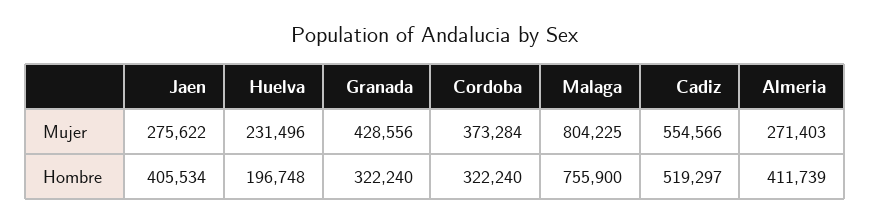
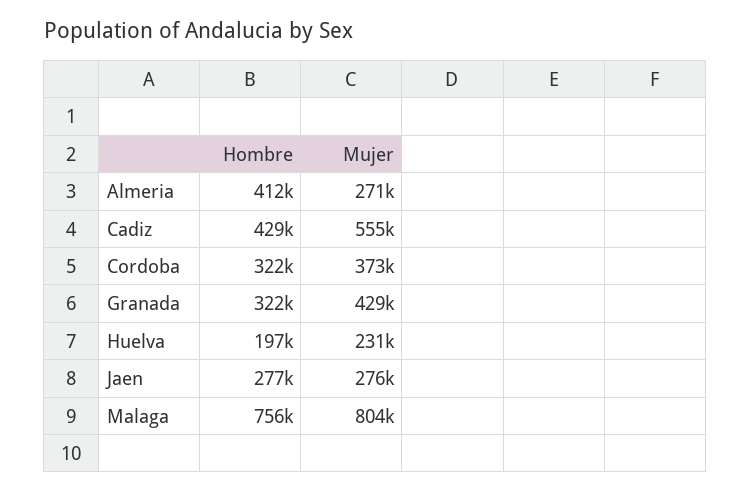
Jaen, Hombre: 405534 -> 277000
Cadiz, Hombre: 519297 -> 429000

